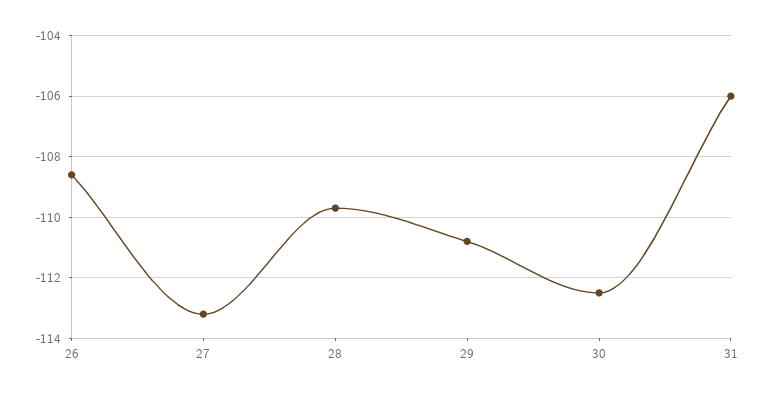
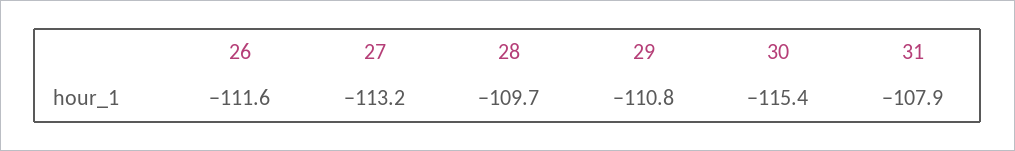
26: -108.5 -> -111.6
30: -112.5 -> -115.4
31: -106 -> -107.9

